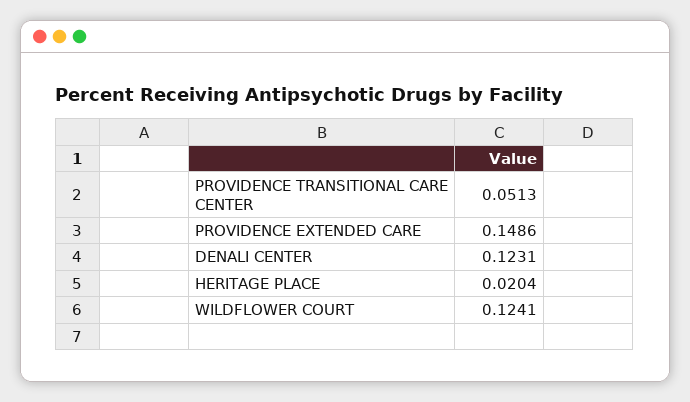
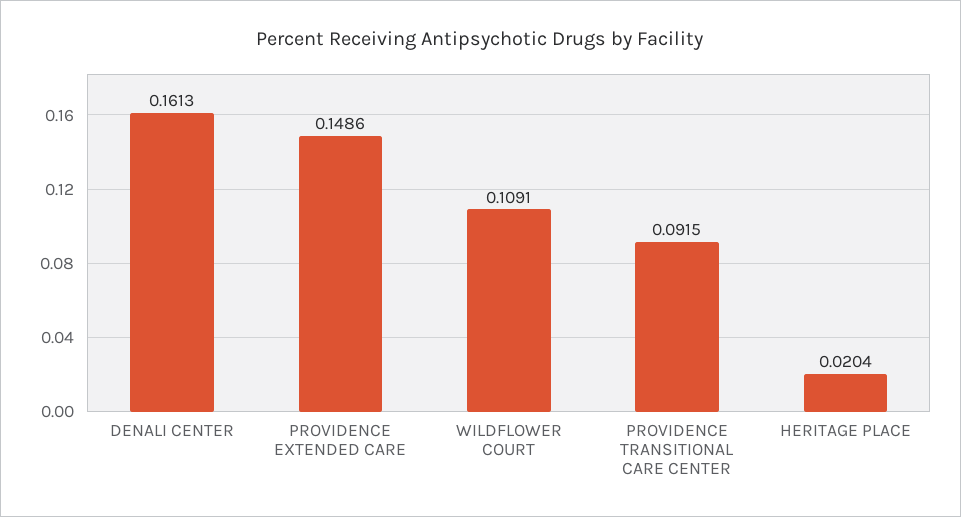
PROVIDENCE TRANSITIONAL CARE CENTER: 0.0513 -> 0.0915
DENALI CENTER: 0.1231 -> 0.1613
WILDFLOWER COURT: 0.1241 -> 0.1091

